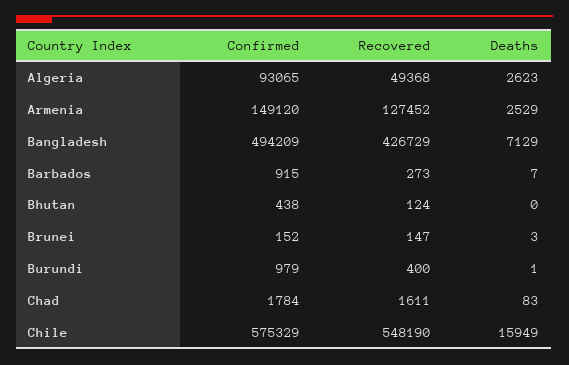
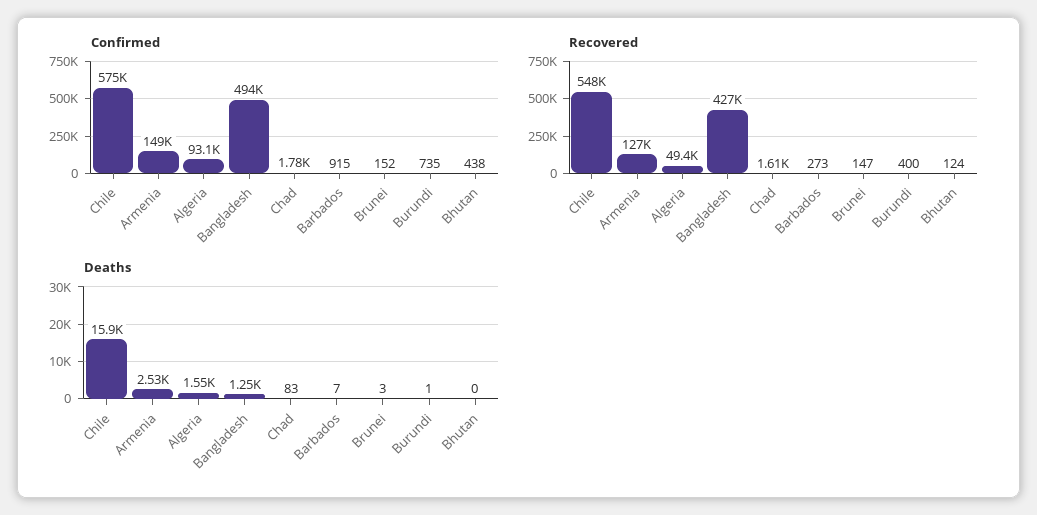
Deaths, Algeria: 2623 -> 1550
Deaths, Bangladesh: 7129 -> 1250
Confirmed, Burundi: 979 -> 735

